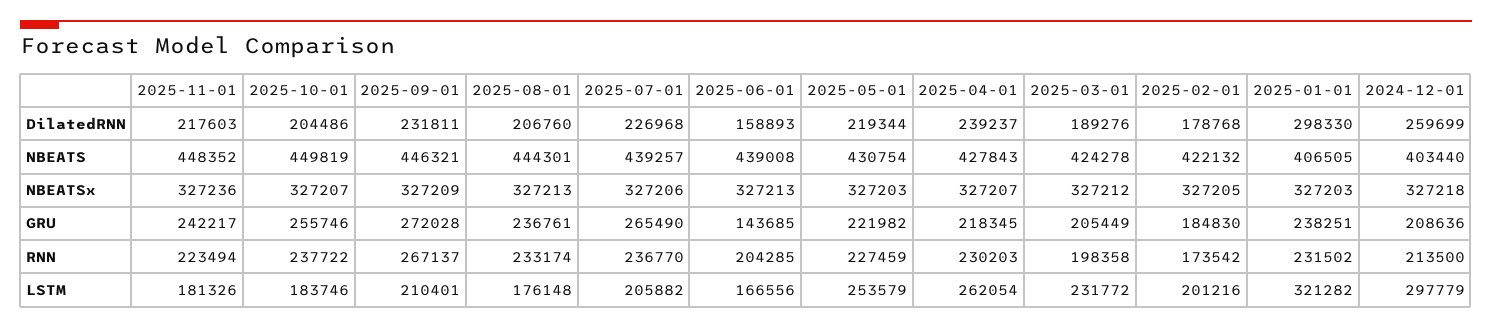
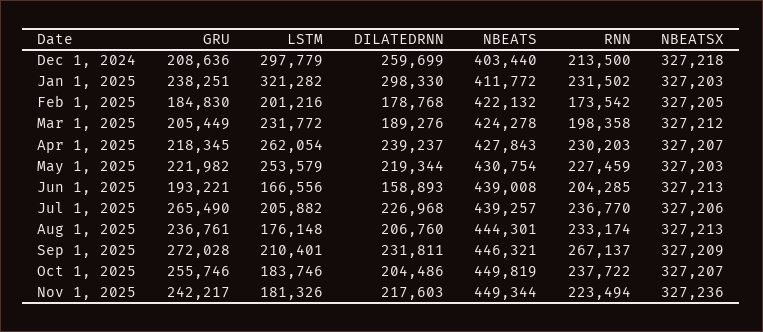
2025-11-01, NBEATS: 448352 -> 449344
2025-01-01, NBEATS: 406505 -> 411772
2025-06-01, GRU: 143685 -> 193221

